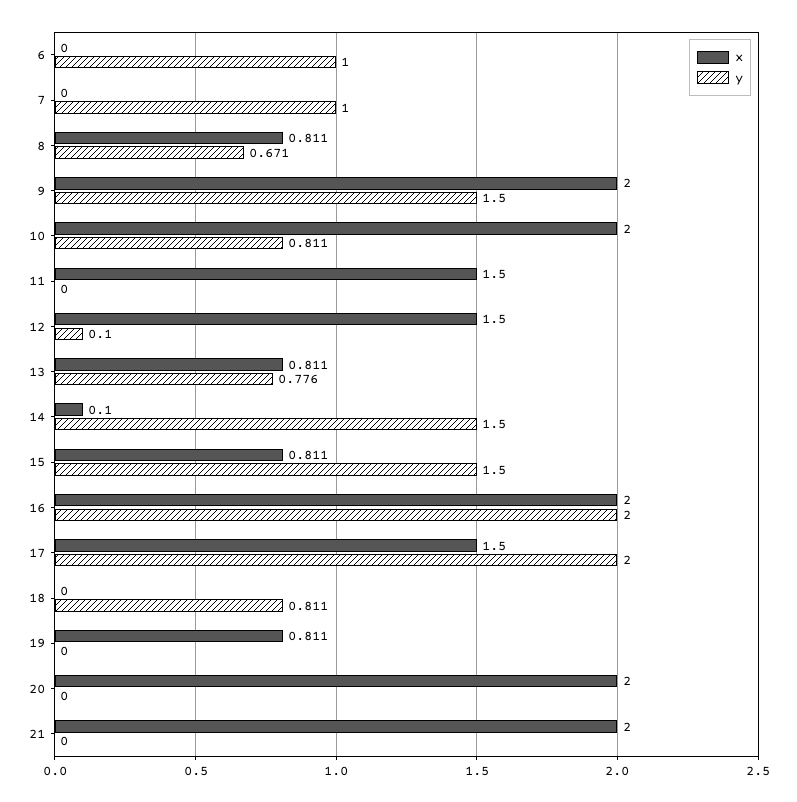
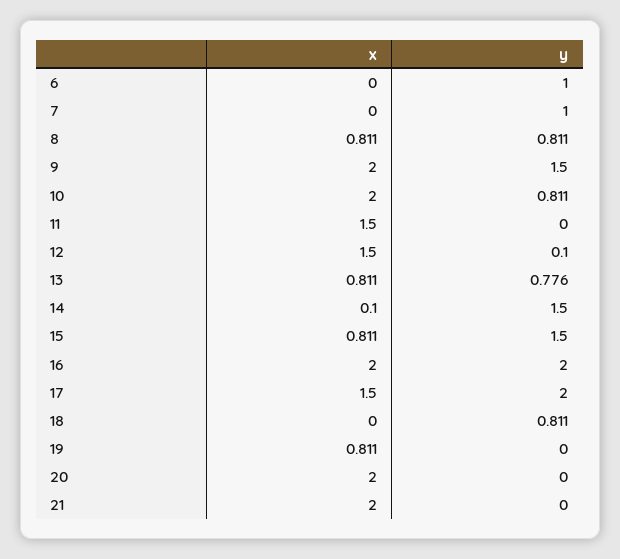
y, 8: 0.671 -> 0.811

